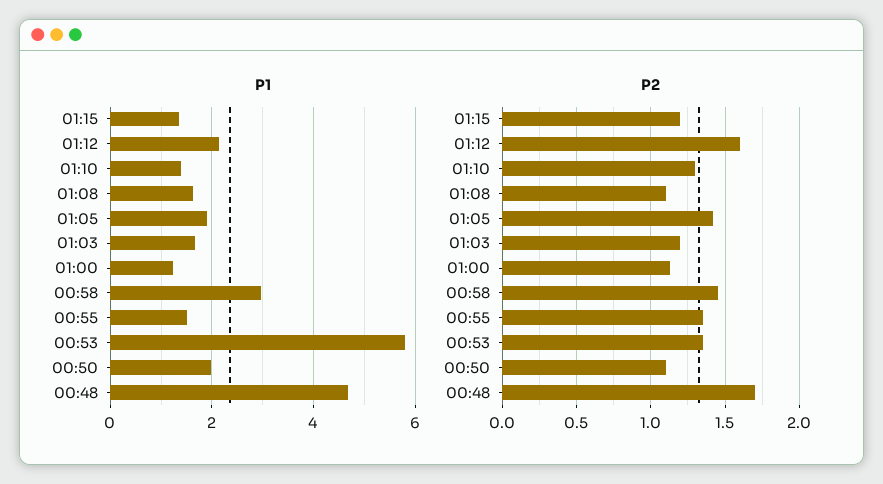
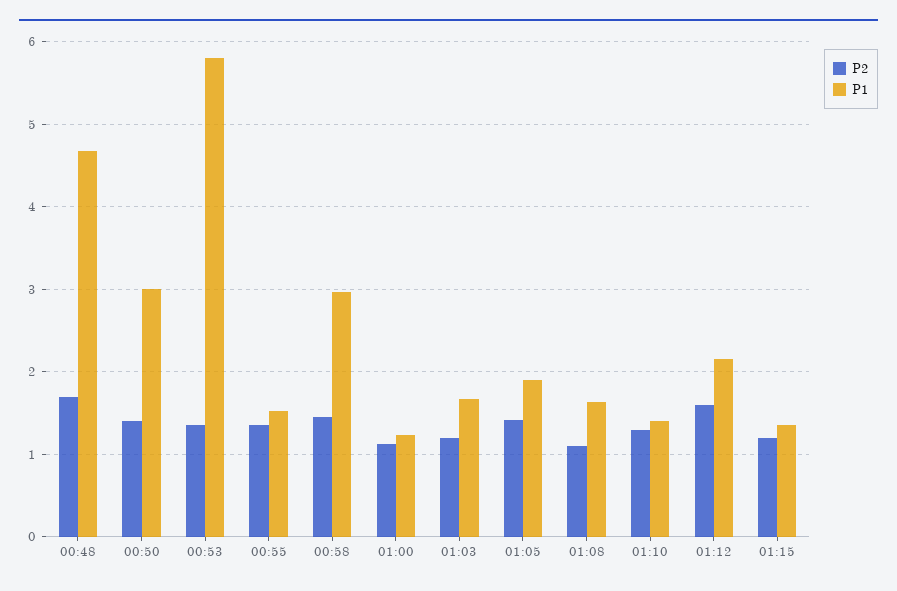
P1, 00:50: 2 -> 3
P2, 00:50: 1.1 -> 1.4

